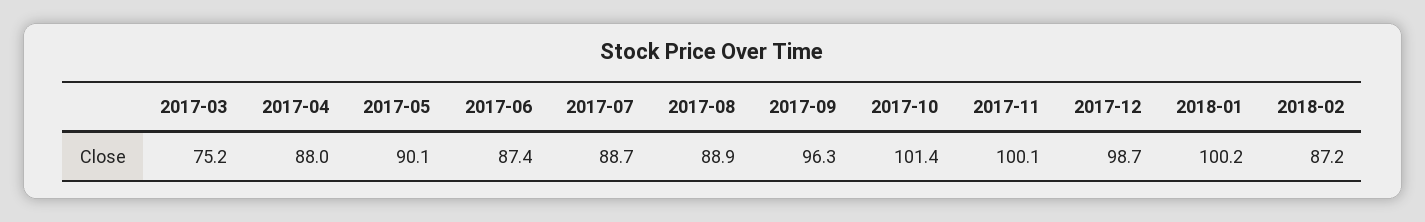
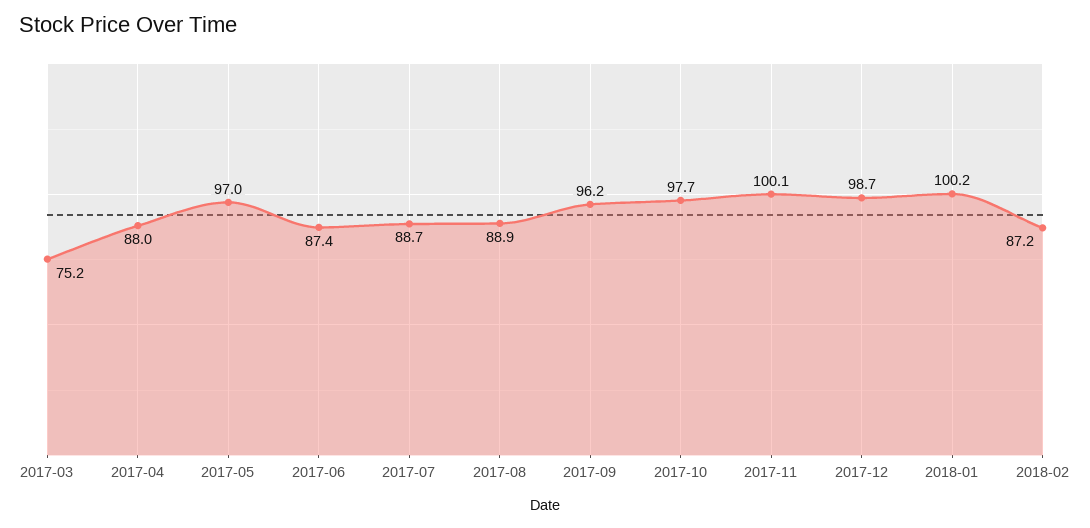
2017-05: 90.1 -> 97
2017-09: 96.3 -> 96.2
2017-10: 101.4 -> 97.7

